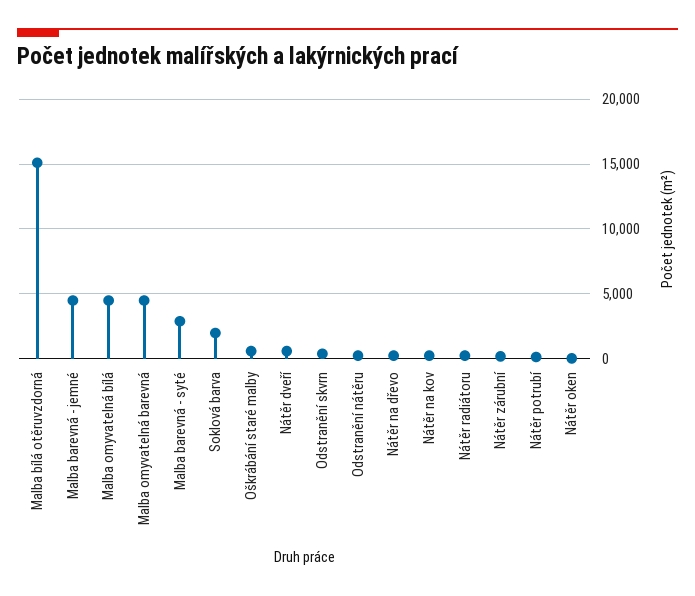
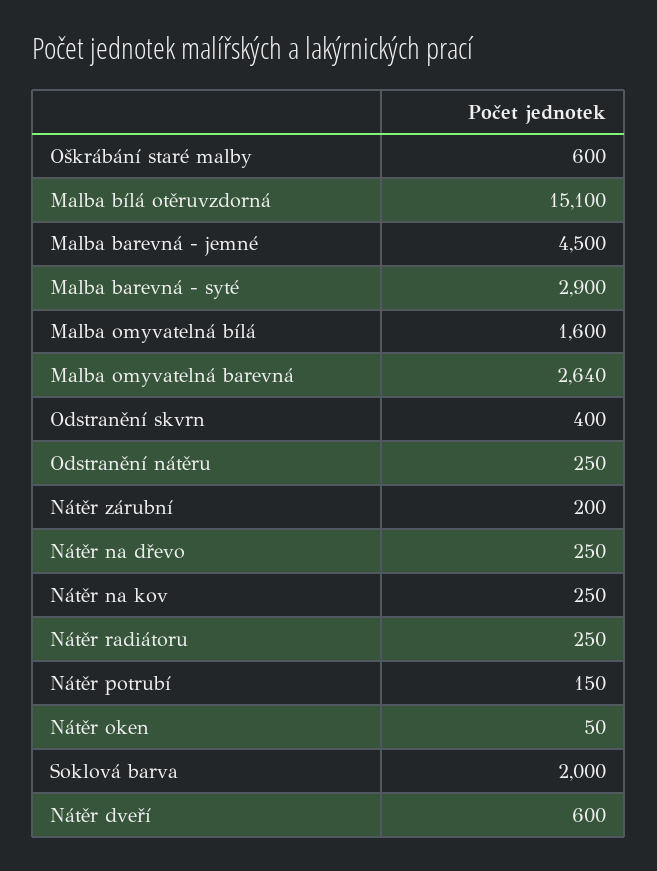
Malba omyvatelná bílá: 4500 -> 1600
Malba omyvatelná barevná: 4500 -> 2640

